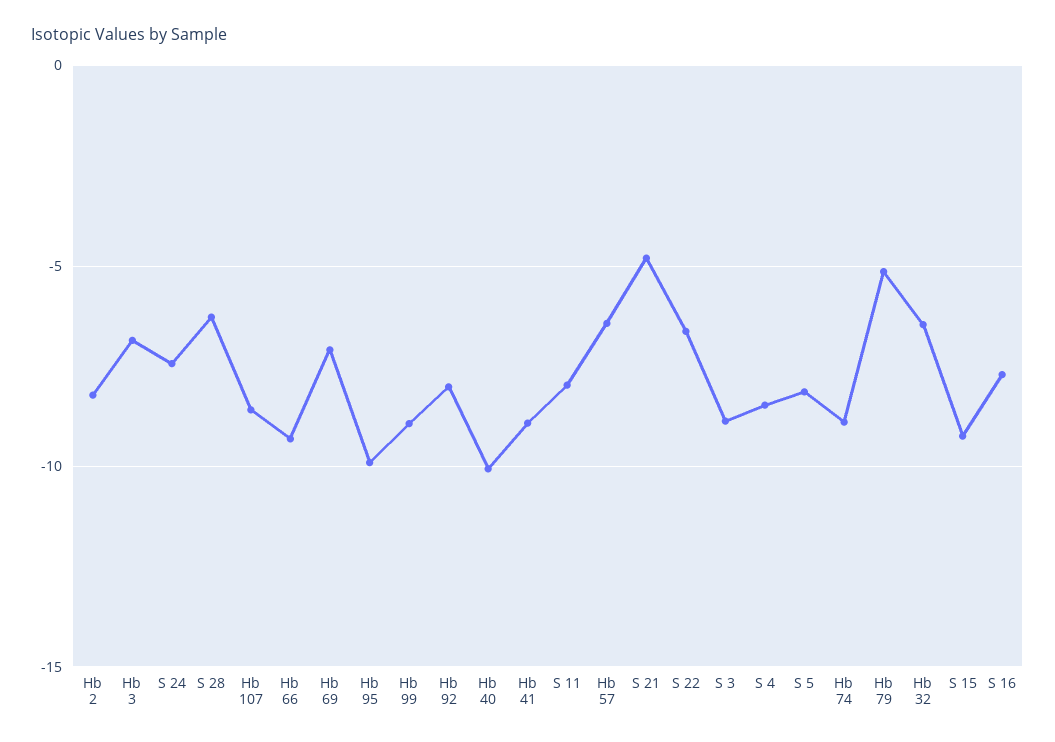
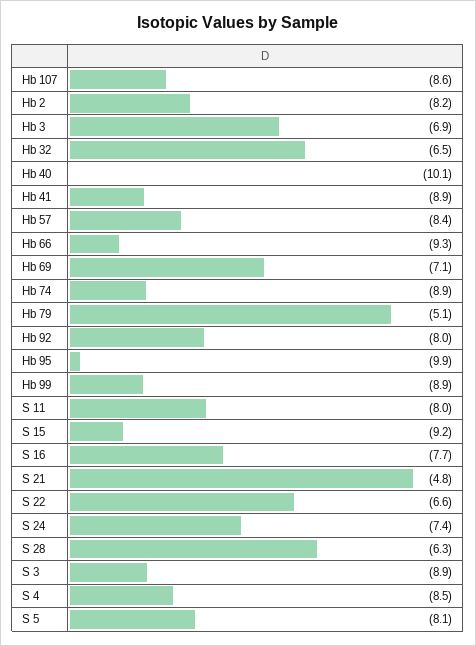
Hb 57: -6.5 -> -8.4

